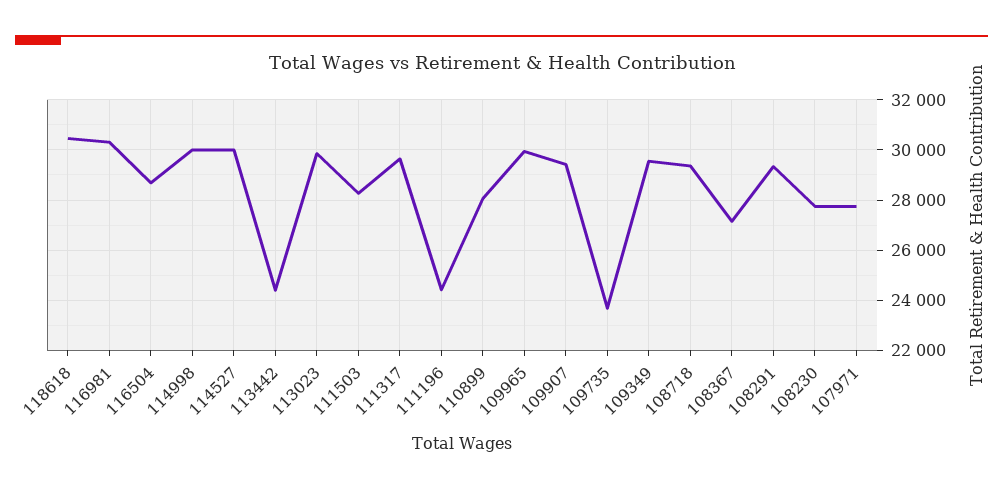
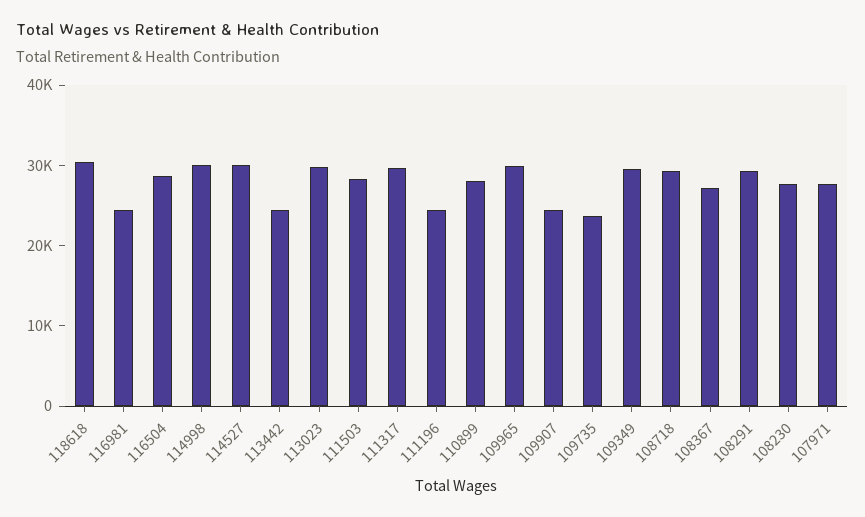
116981: 30250 -> 24000
109907: 29500 -> 24000

